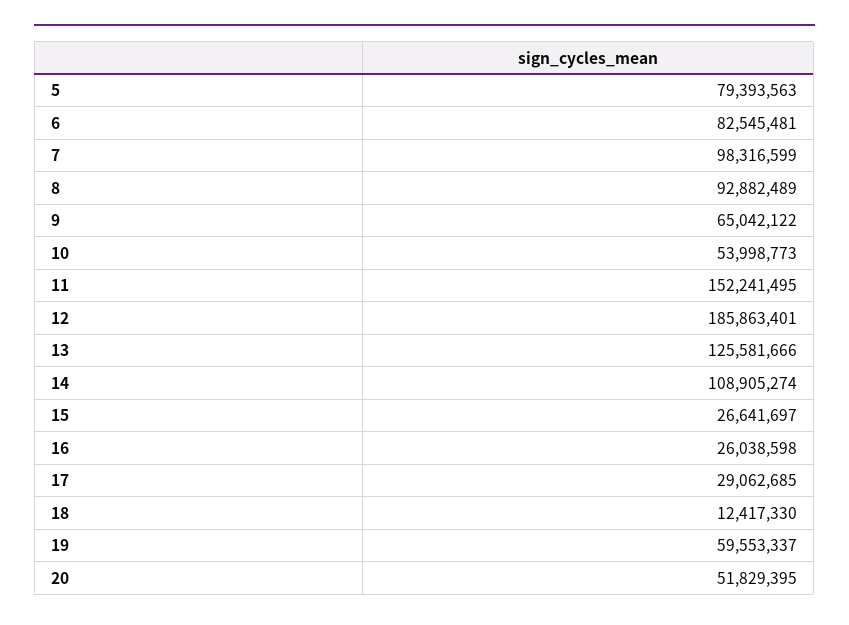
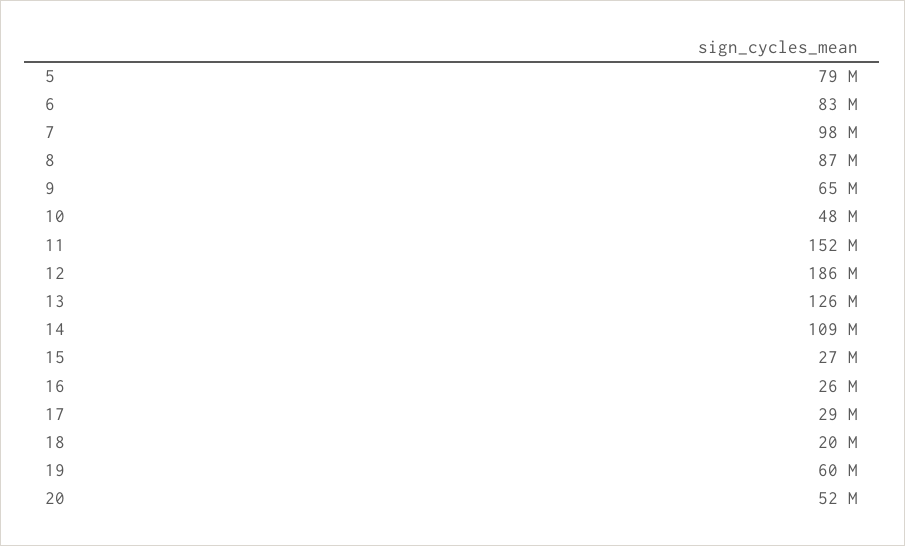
8: 92882489 -> 87000000
10: 53998773 -> 48000000
18: 12417330 -> 20000000

